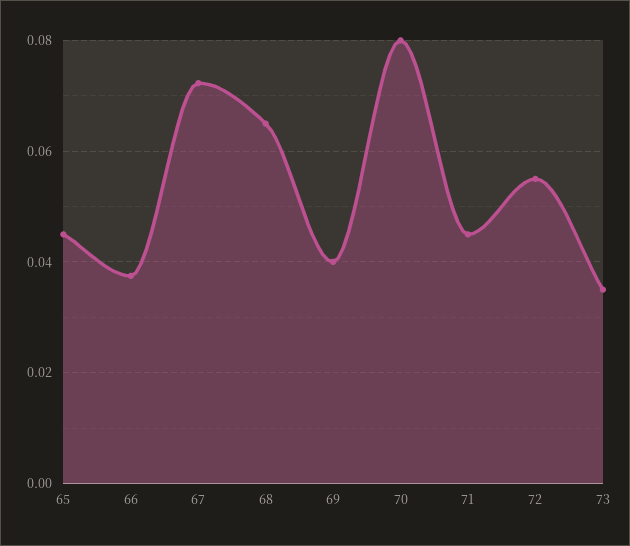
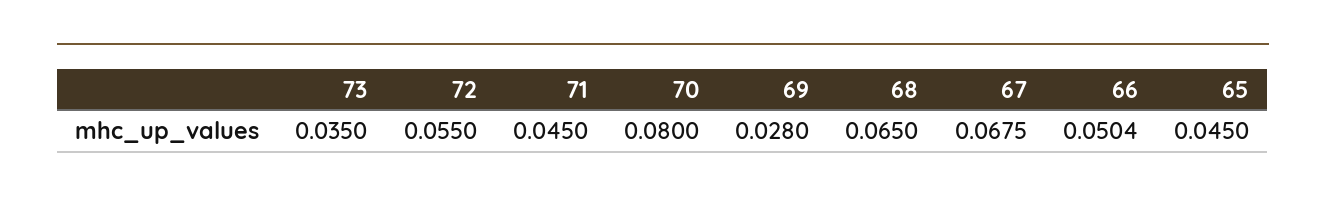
66: 0.038 -> 0.0504
67: 0.072 -> 0.0675
69: 0.04 -> 0.028

